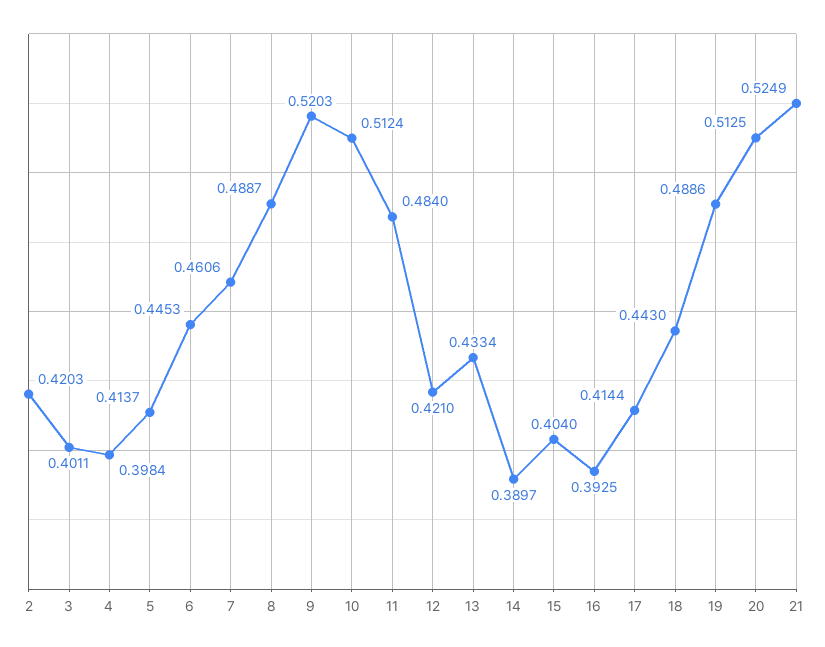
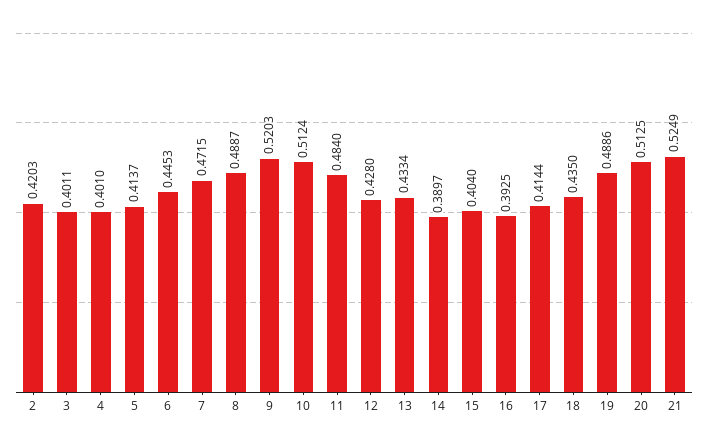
4: 0.3984 -> 0.401
7: 0.4606 -> 0.4715
12: 0.421 -> 0.428
18: 0.443 -> 0.435

